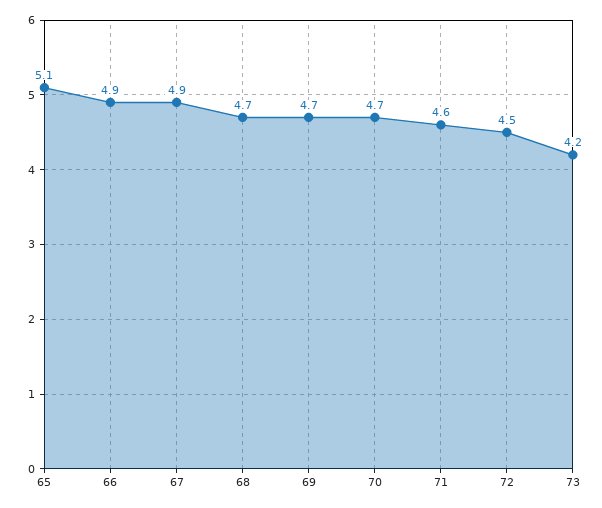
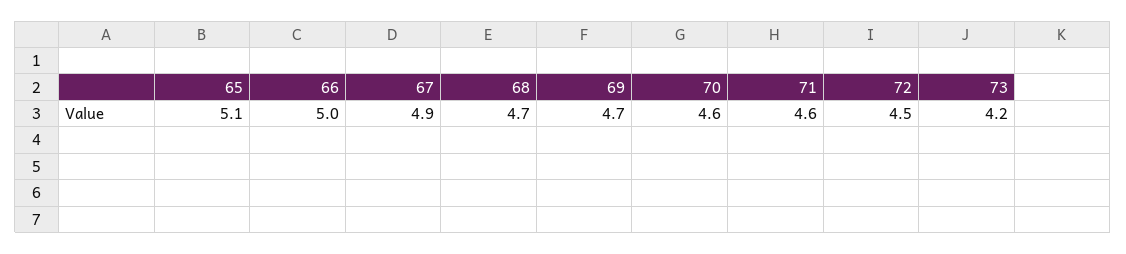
66: 4.9 -> 5
70: 4.7 -> 4.6

